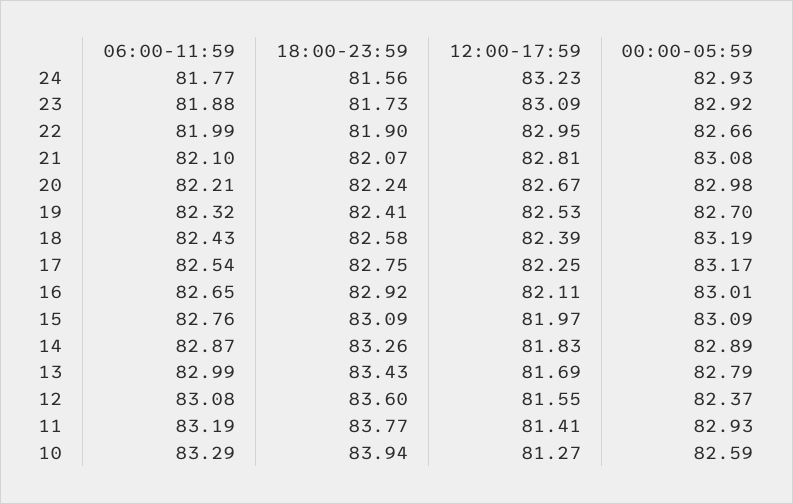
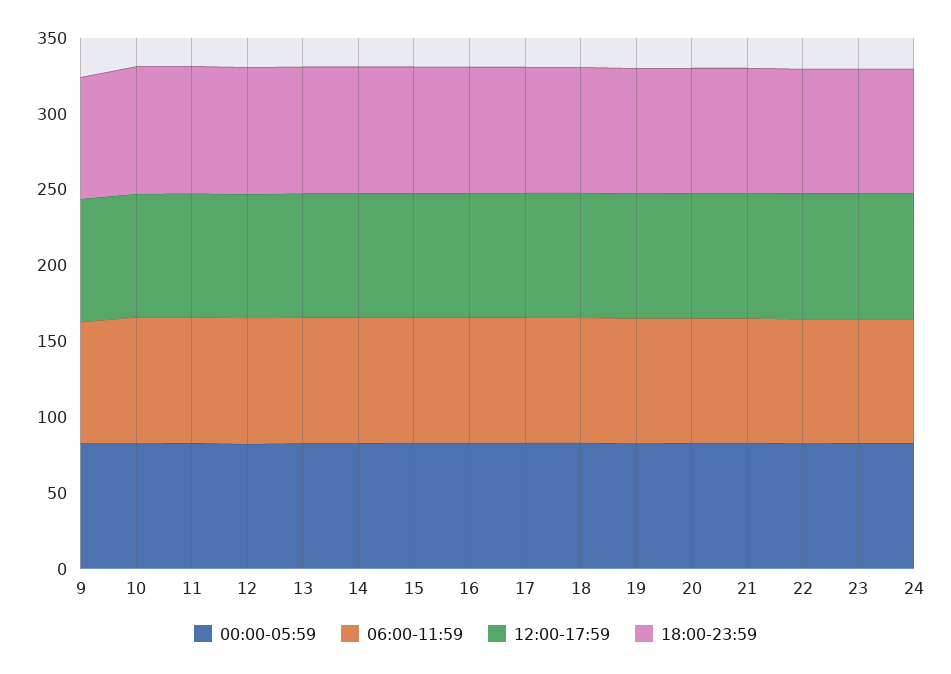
00:00-05:59, 9: none -> 80
06:00-11:59, 9: none -> 80
12:00-17:59, 9: none -> 80
18:00-23:59, 9: none -> 80

